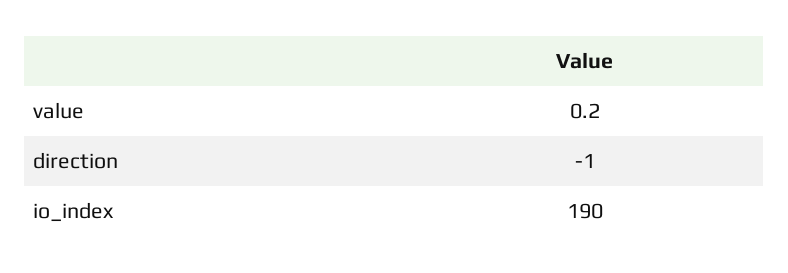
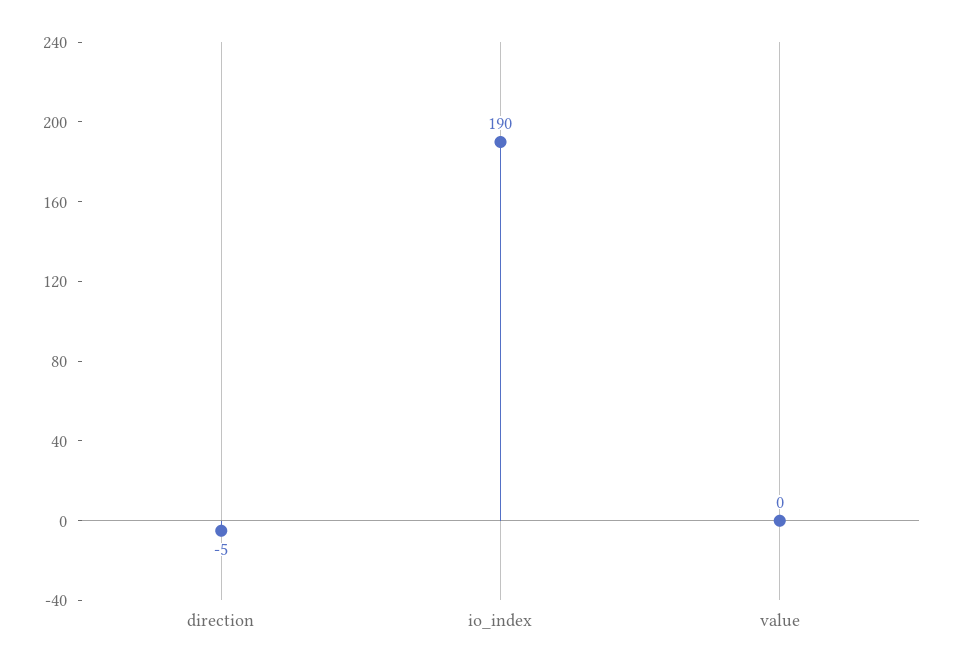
direction: -1 -> -5

